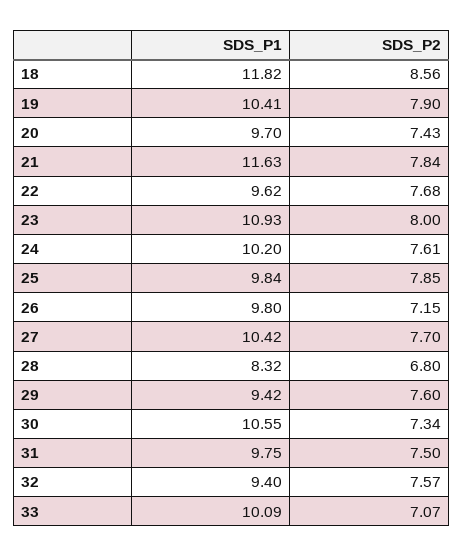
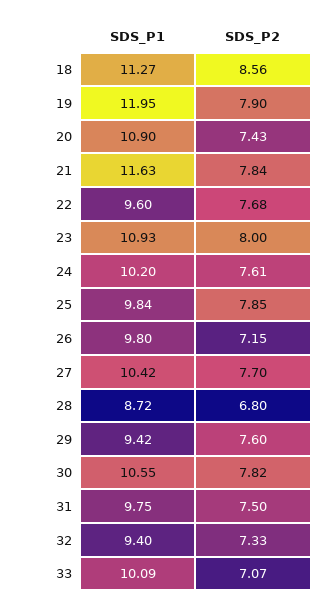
SDS_P1, 18: 11.82 -> 11.27
SDS_P1, 19: 10.41 -> 11.95
SDS_P1, 20: 9.7 -> 10.9
SDS_P1, 22: 9.62 -> 9.6
SDS_P1, 28: 8.32 -> 8.72
SDS_P2, 30: 7.34 -> 7.82
SDS_P2, 32: 7.57 -> 7.33

